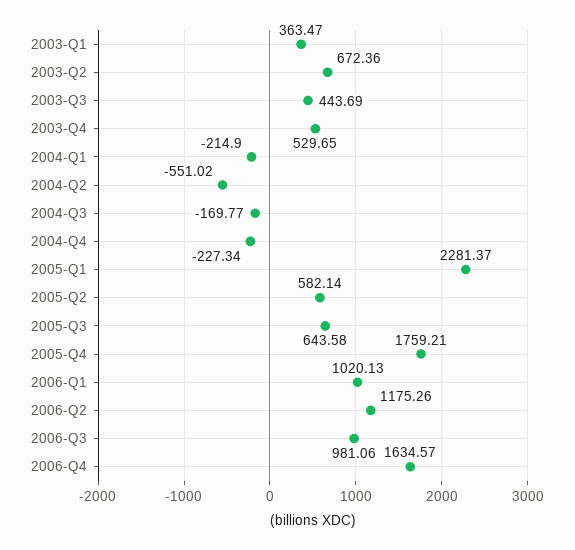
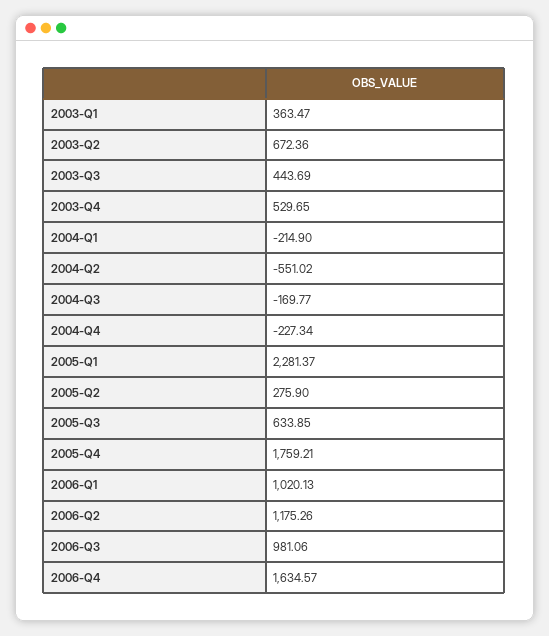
2005-Q2: 582.14 -> 275.9
2005-Q3: 643.58 -> 633.85

